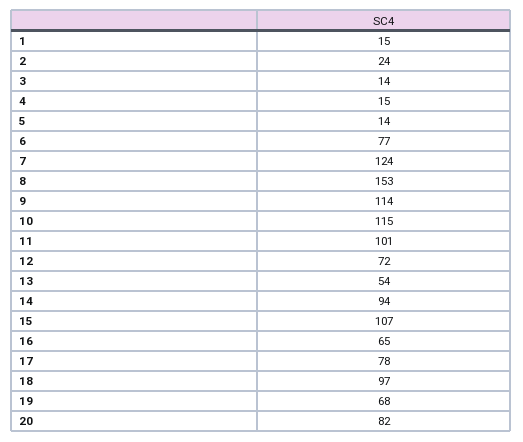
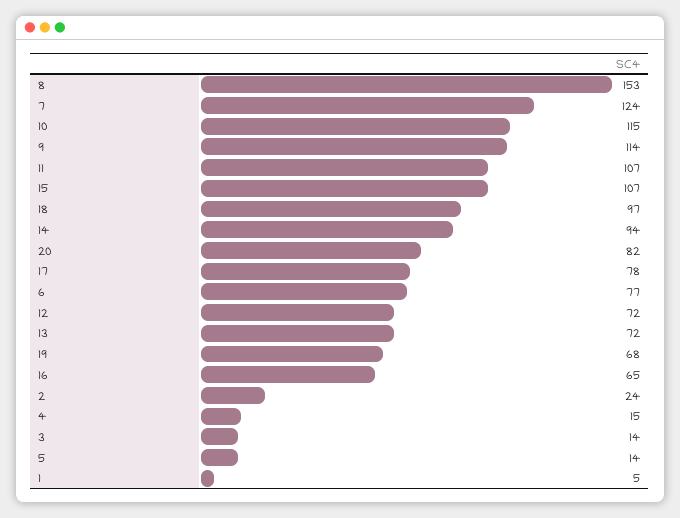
1: 15 -> 5
11: 101 -> 107
13: 54 -> 72

